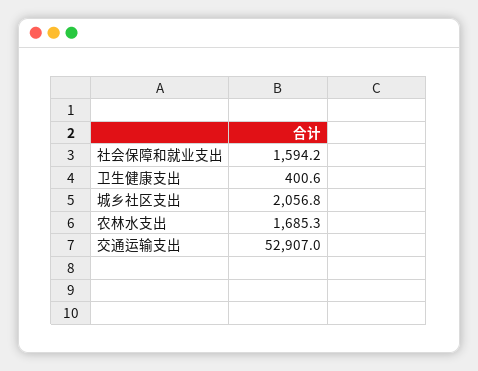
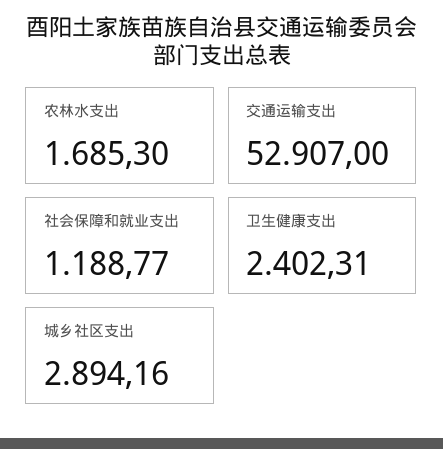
社会保障和就业支出: 1594.2 -> 1188.77
卫生健康支出: 400.6 -> 2402.31
城乡社区支出: 2056.8 -> 2894.16

